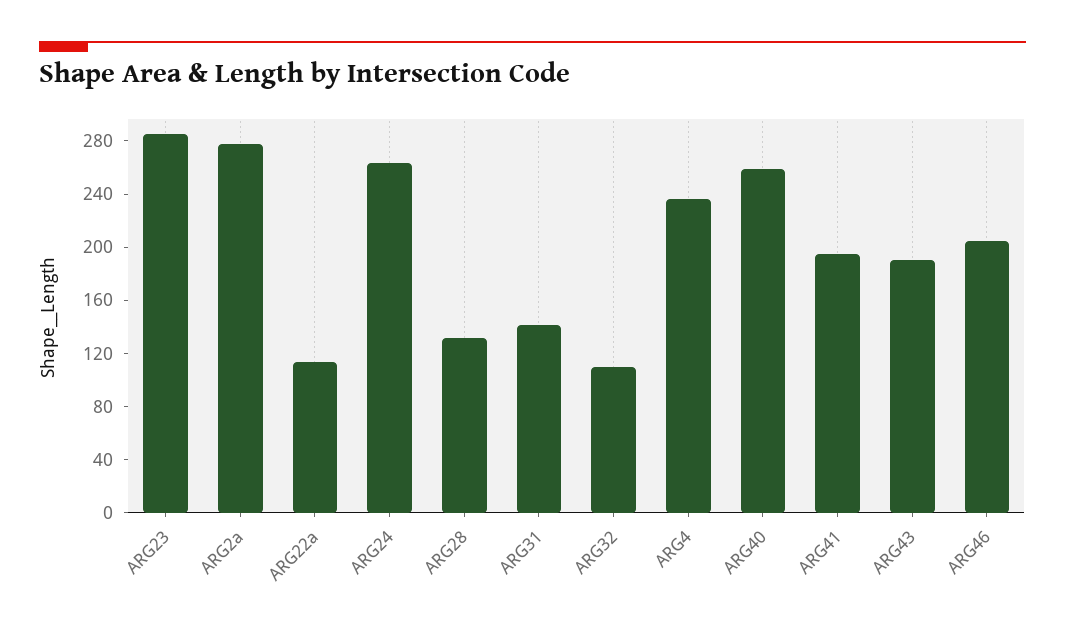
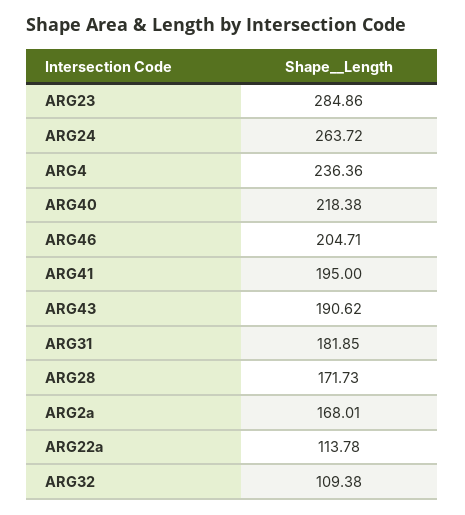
ARG2a: 280 -> 168.01
ARG28: 130 -> 171.73
ARG31: 140 -> 181.85
ARG40: 260 -> 218.38

